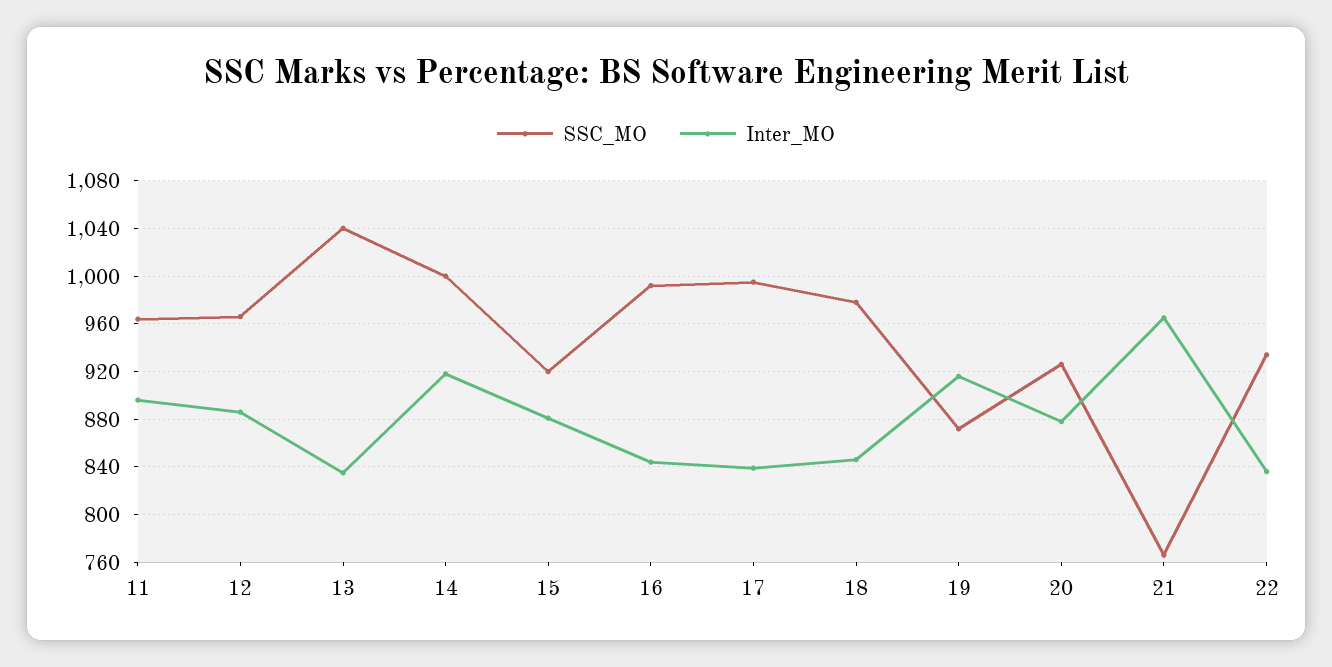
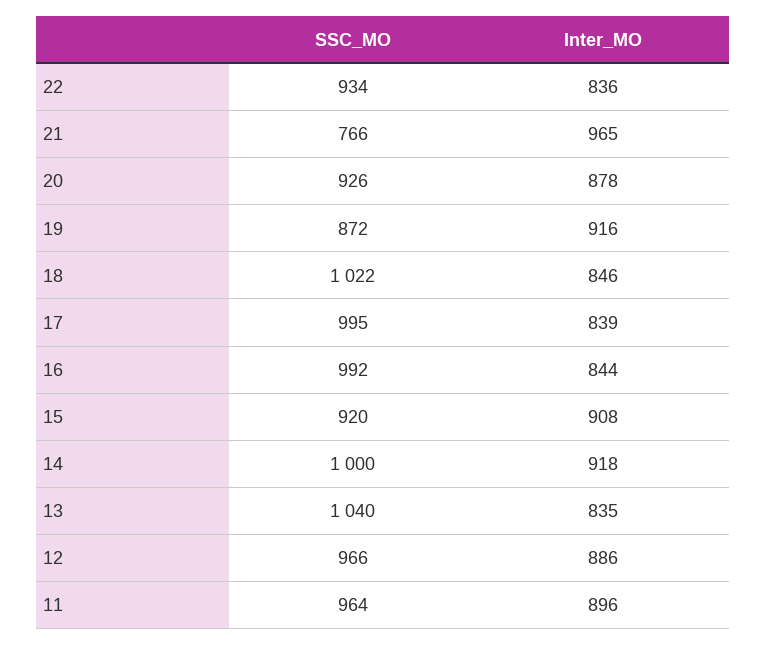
Inter_MO, 15: 880 -> 908
SSC_MO, 18: 980 -> 1022

